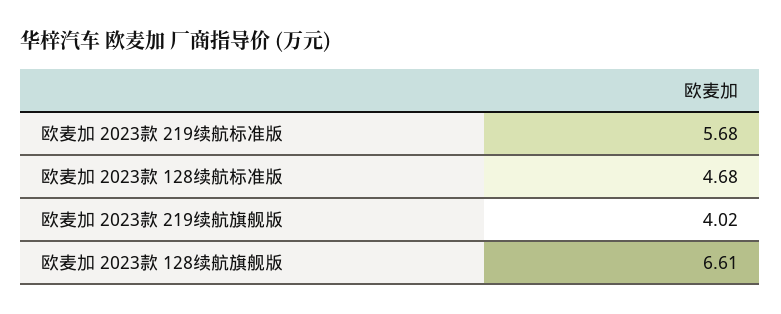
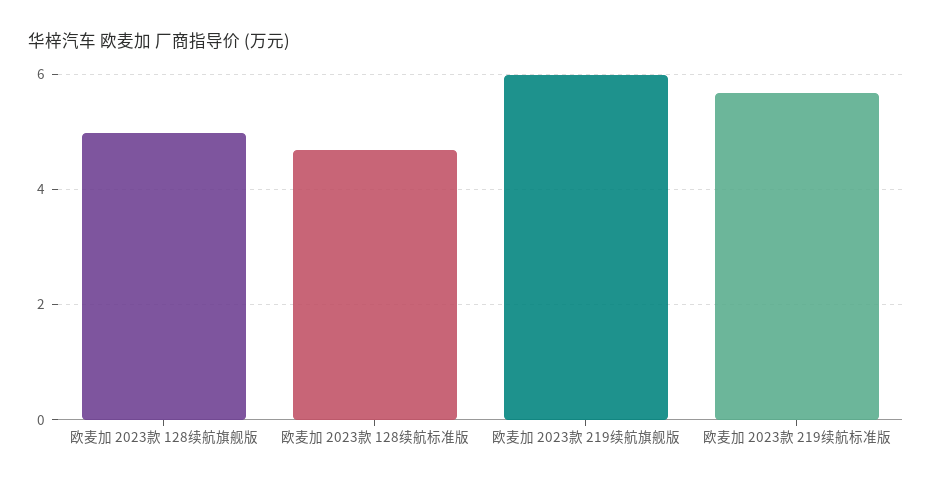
欧麦加 2023款 219续航旗舰版: 4.02 -> 6
欧麦加 2023款 128续航旗舰版: 6.61 -> 5

